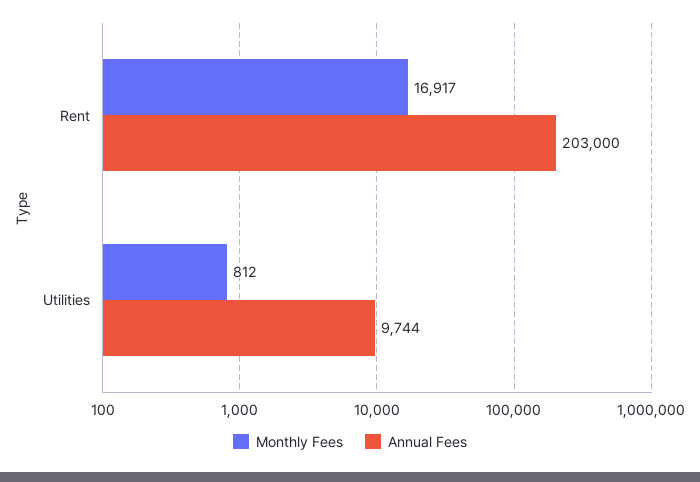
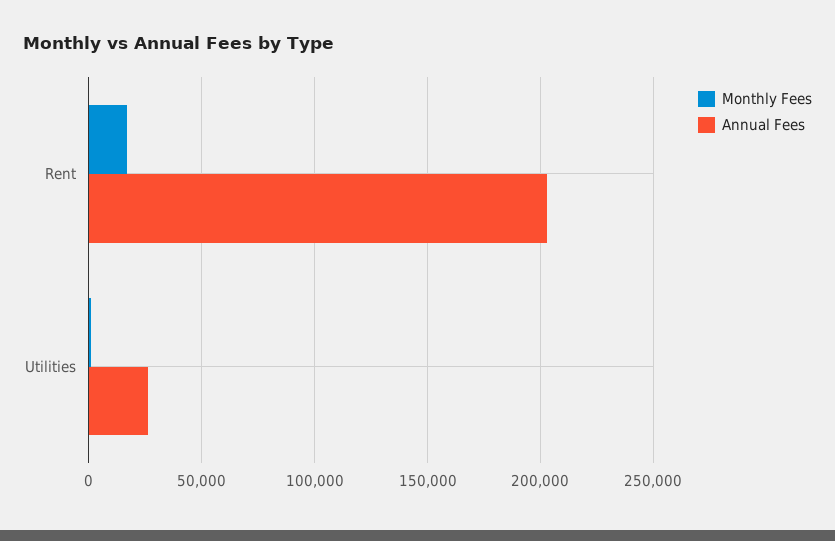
Annual Fees, Utilities: 9744 -> 25000

